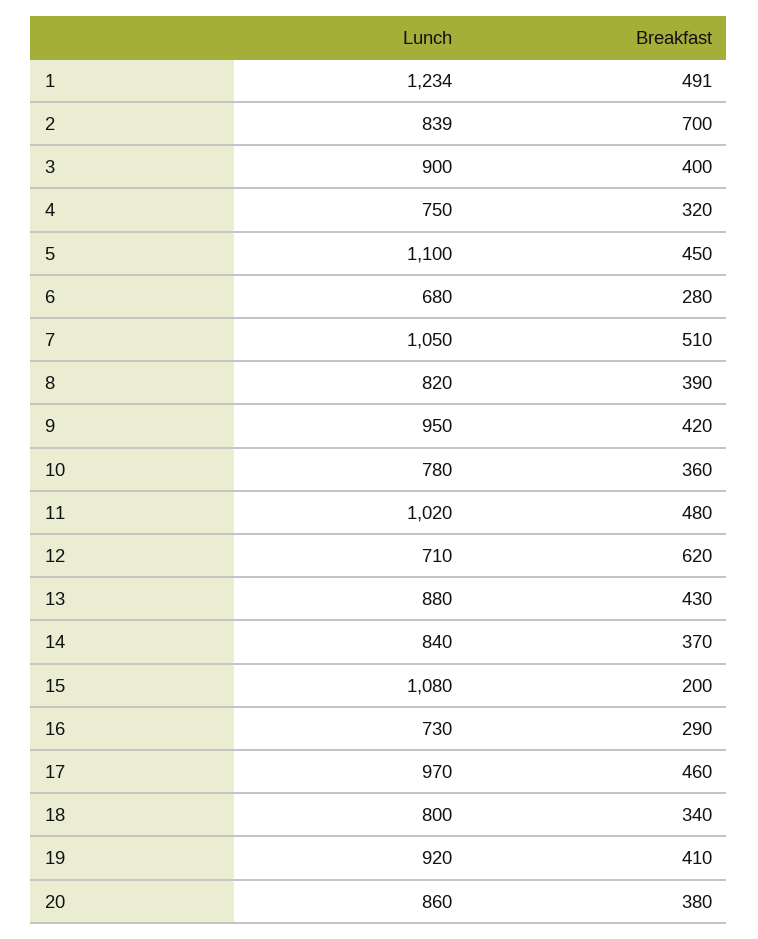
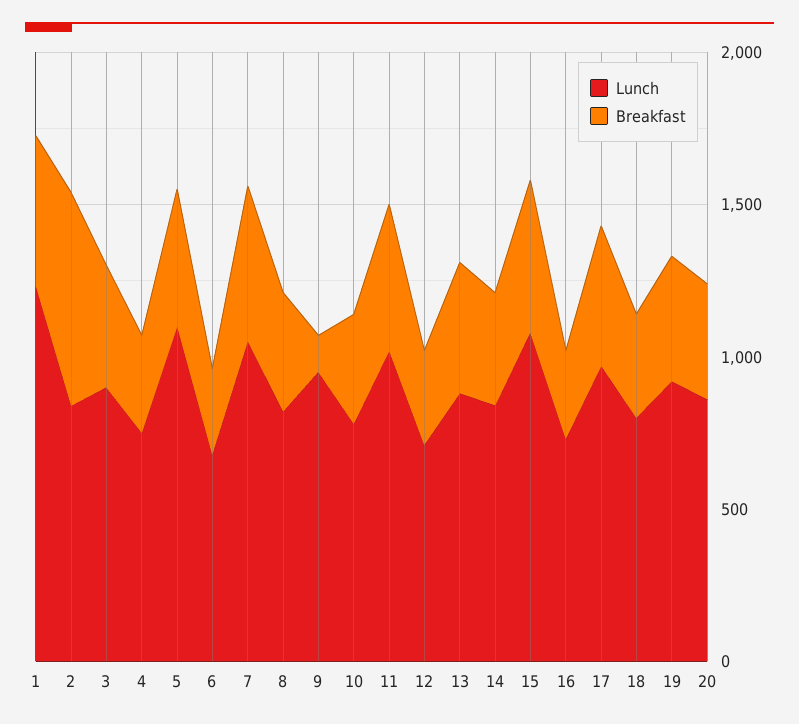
Breakfast, 9: 420 -> 100
Breakfast, 12: 620 -> 300
Breakfast, 15: 200 -> 500

